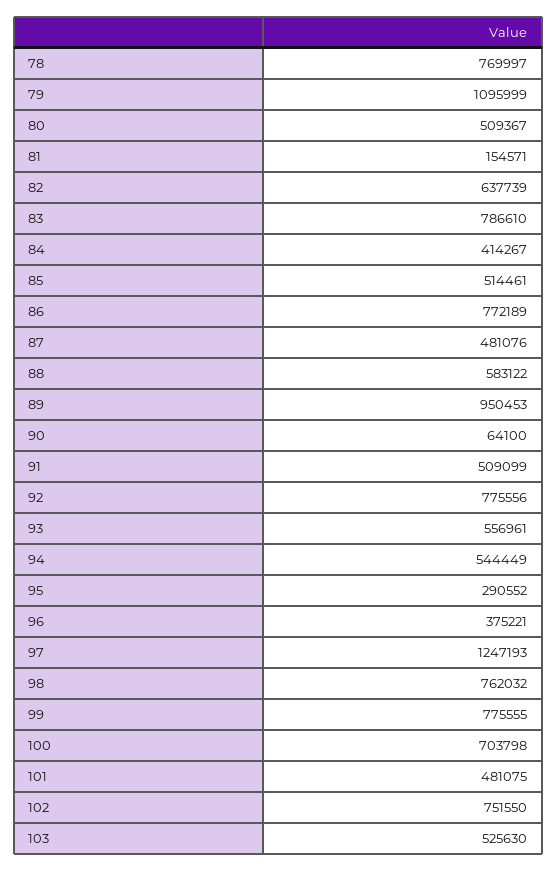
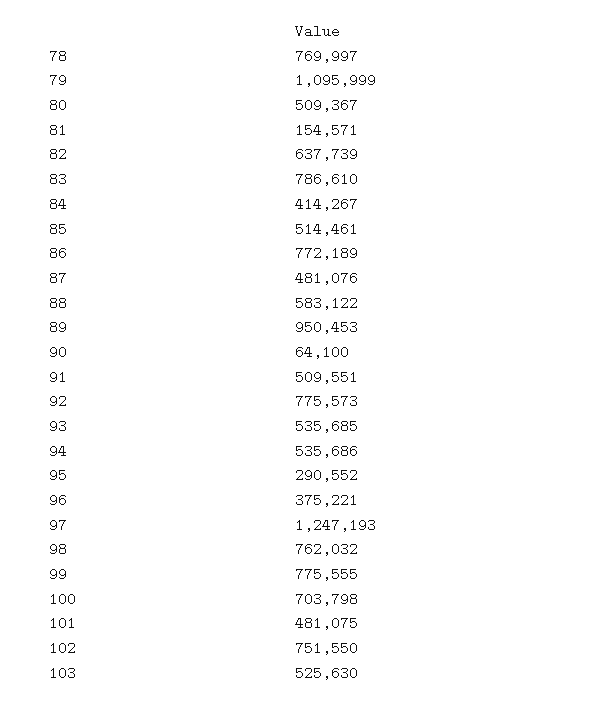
91: 509099 -> 509551
92: 775556 -> 775573
93: 556961 -> 535685
94: 544449 -> 535686

